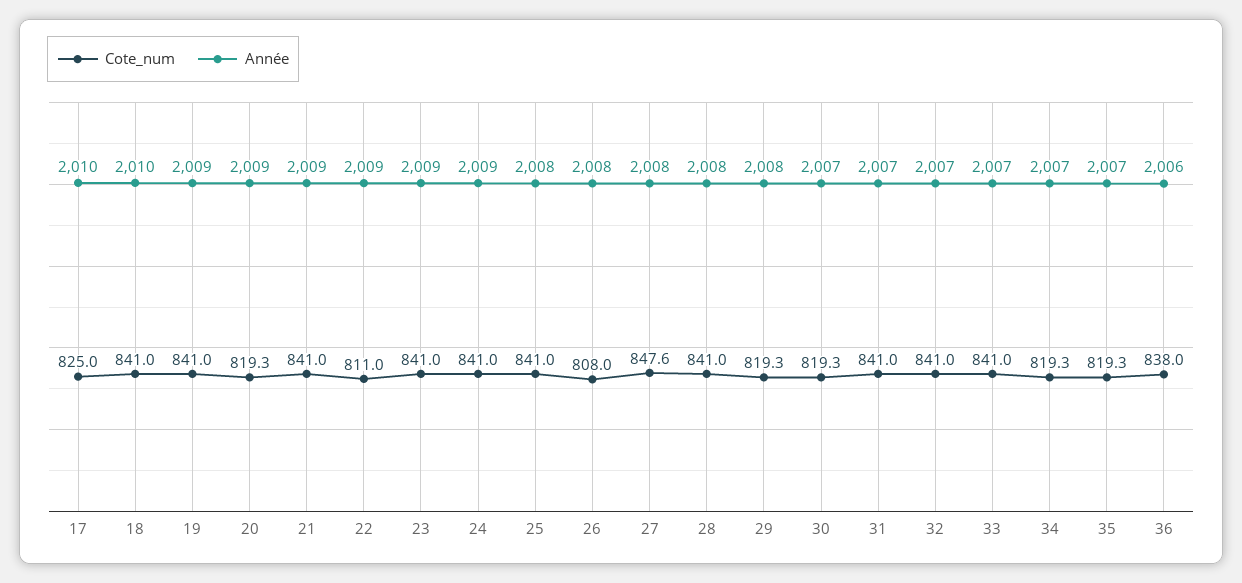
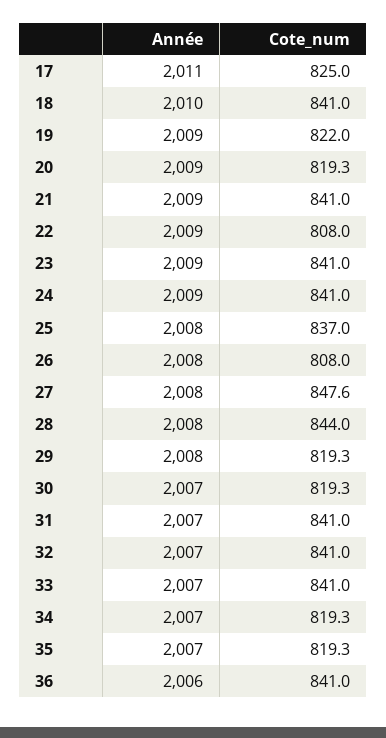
Année, 17: 2010 -> 2011
Cote_num, 19: 841 -> 822
Cote_num, 22: 811 -> 808
Cote_num, 25: 841 -> 837
Cote_num, 28: 841 -> 844
Cote_num, 36: 838 -> 841

